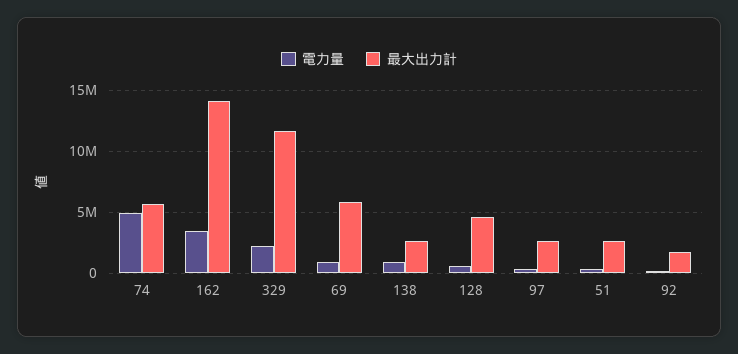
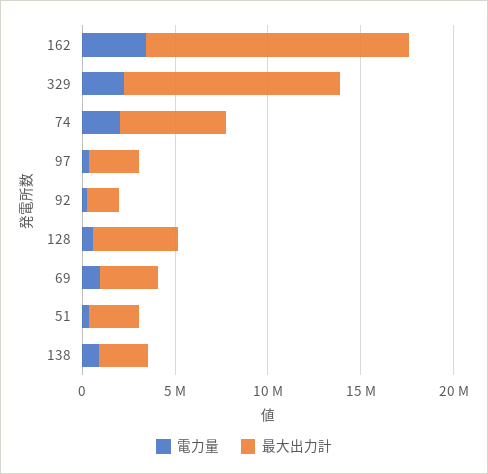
電力量, 74: 5000000 -> 2000000
最大出力計, 69: 6000000 -> 3000000

